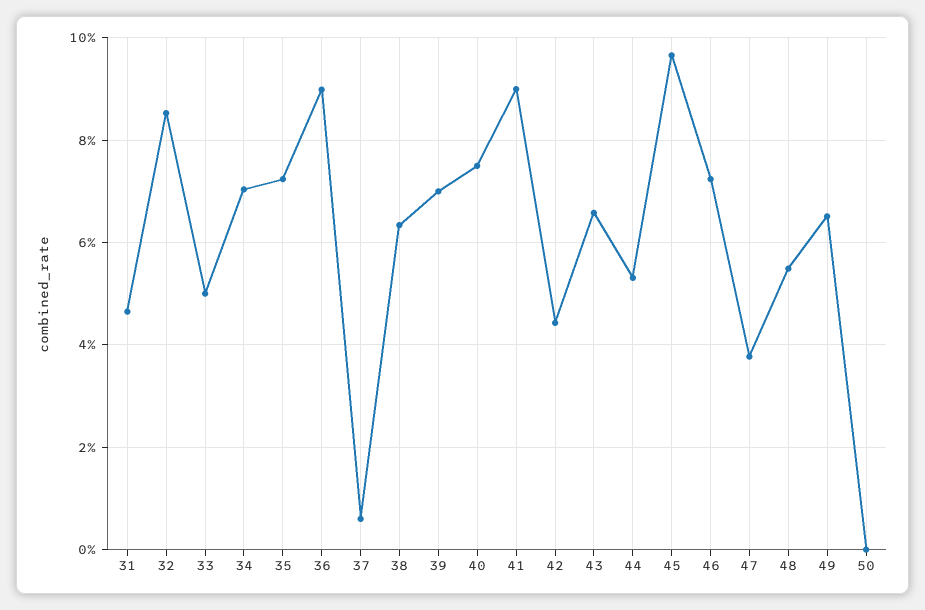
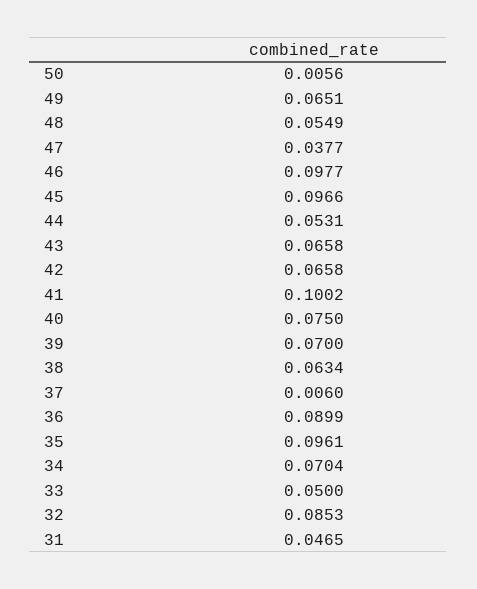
35: 0.072 -> 0.0961
41: 0.09 -> 0.1002
42: 0.044 -> 0.0658
46: 0.072 -> 0.0977
50: 0 -> 0.0056

